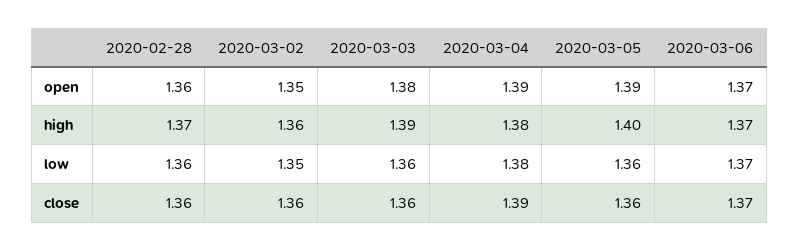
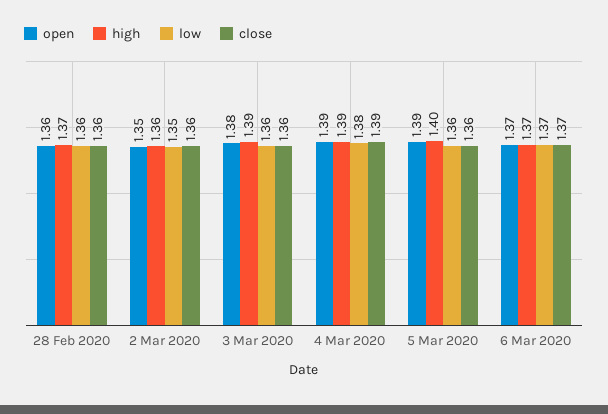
high, 2020-03-04: 1.38 -> 1.39

